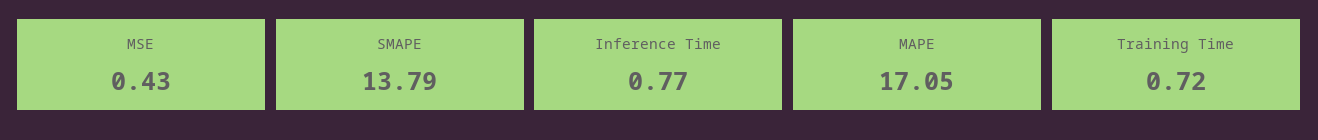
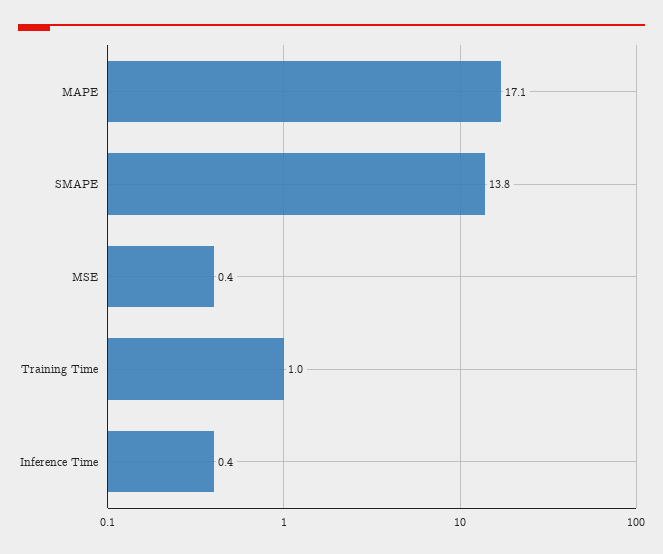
Inference Time: 0.77 -> 0.4
Training Time: 0.72 -> 1

